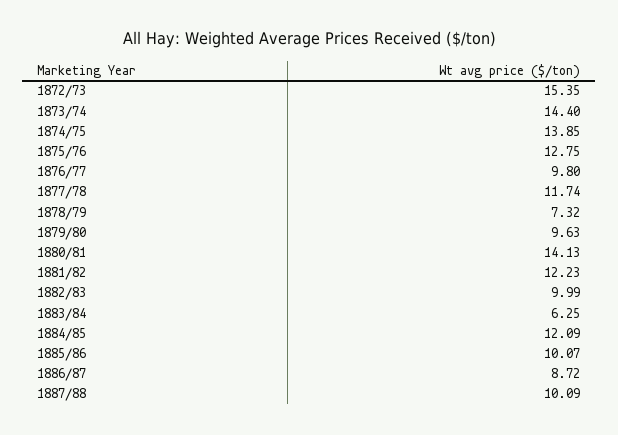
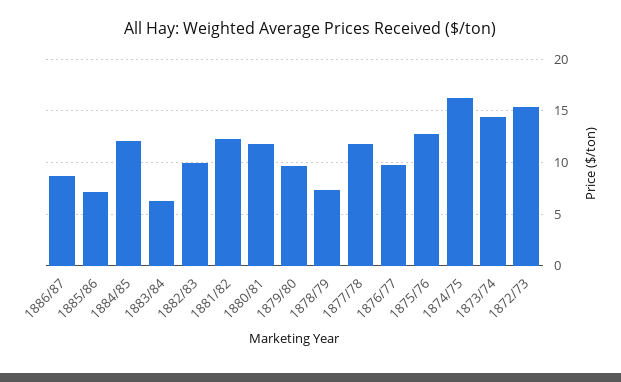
1874/75: 13.85 -> 16
1880/81: 14.13 -> 12
1885/86: 10.07 -> 7
1887/88: 10.09 -> none

